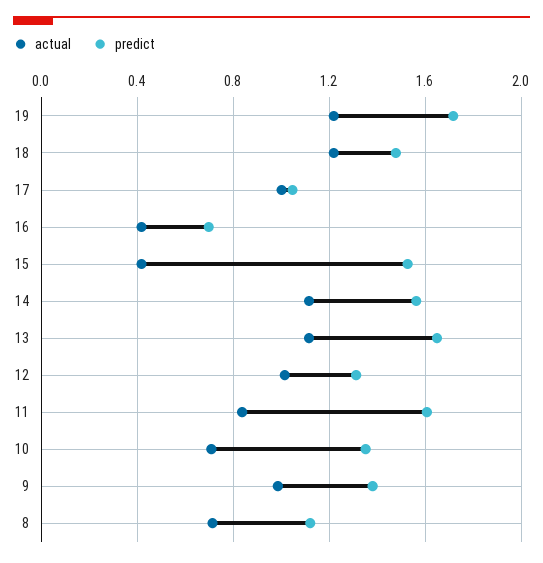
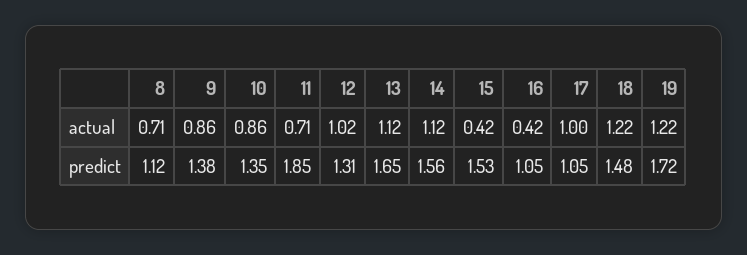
predict, 16: 0.7 -> 1.05
actual, 11: 0.85 -> 0.71
predict, 11: 1.6 -> 1.85
actual, 10: 0.7 -> 0.86
actual, 9: 1 -> 0.86

